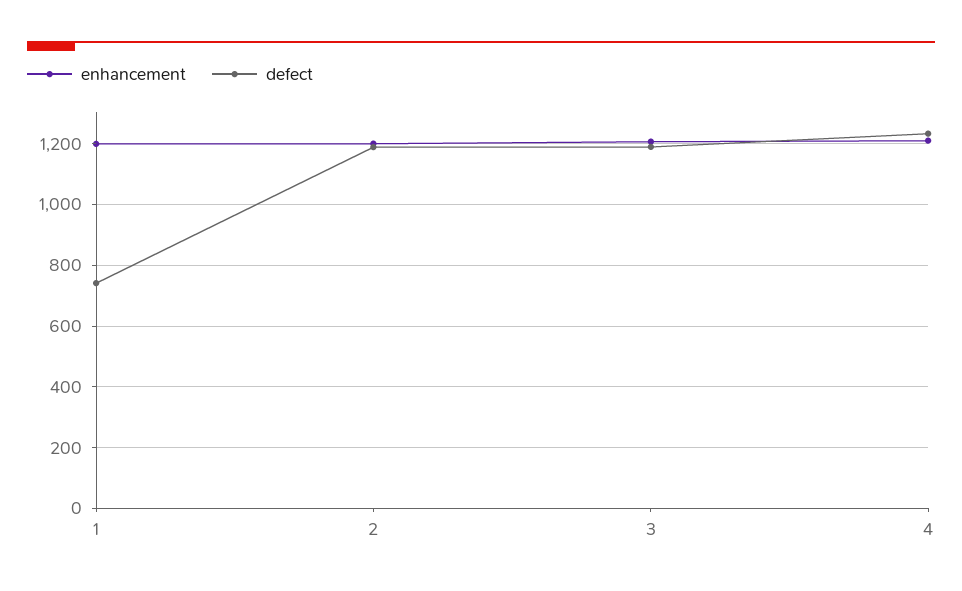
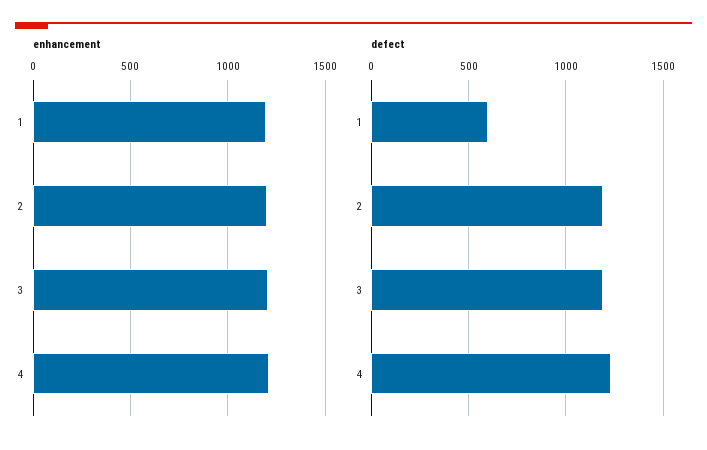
defect, 1: 740 -> 600

